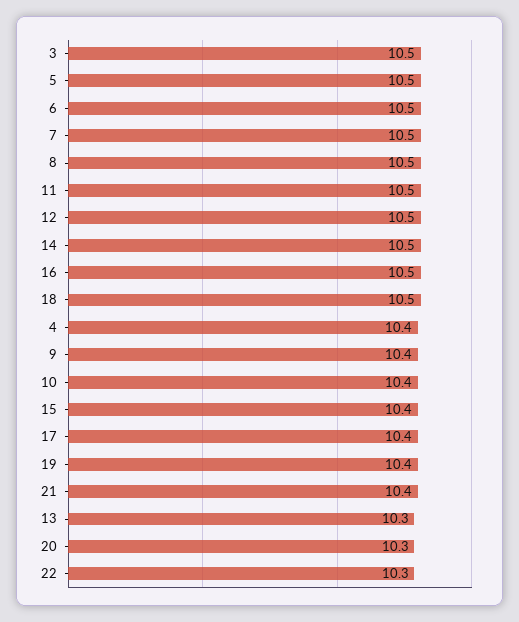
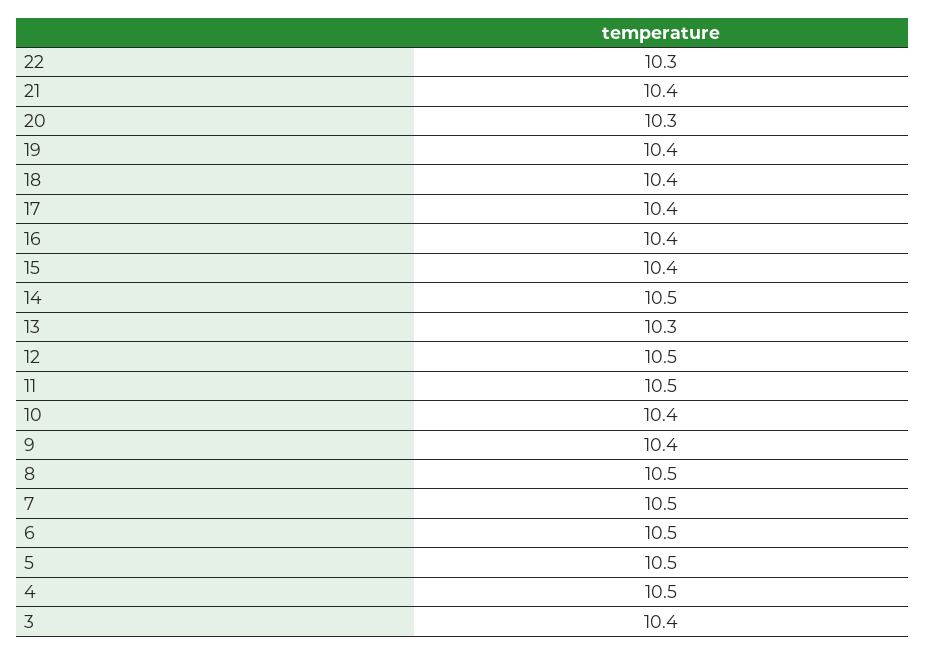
3: 10.5 -> 10.4
16: 10.5 -> 10.4
18: 10.5 -> 10.4
4: 10.4 -> 10.5

